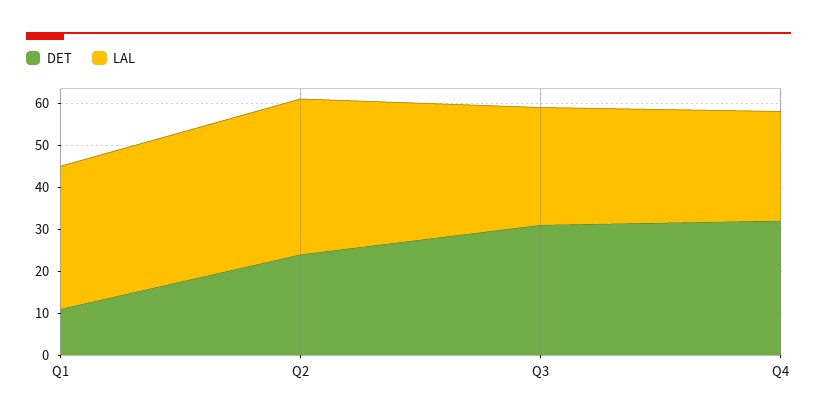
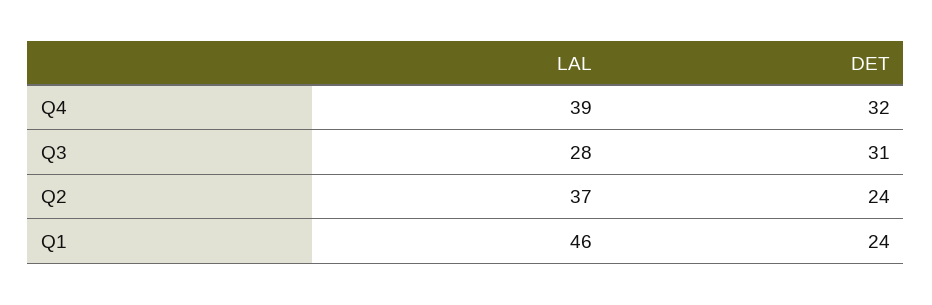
DET, Q1: 10 -> 24
LAL, Q1: 35 -> 46
LAL, Q4: 25 -> 39

